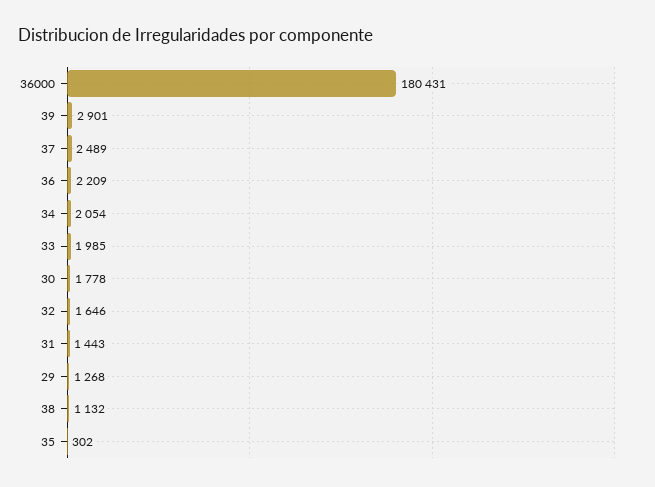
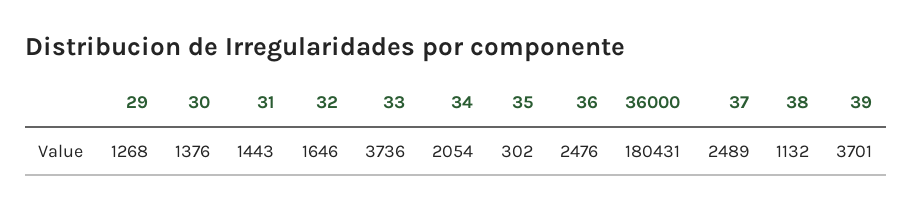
39: 2901 -> 3701
36: 2209 -> 2476
33: 1985 -> 3736
30: 1778 -> 1376

